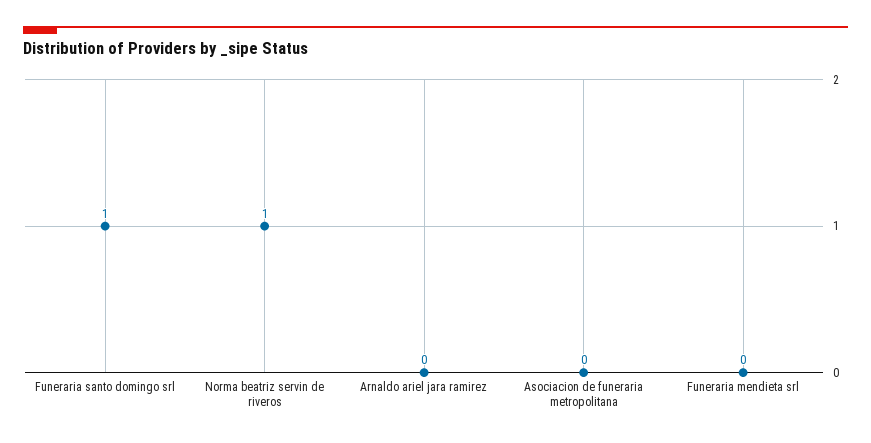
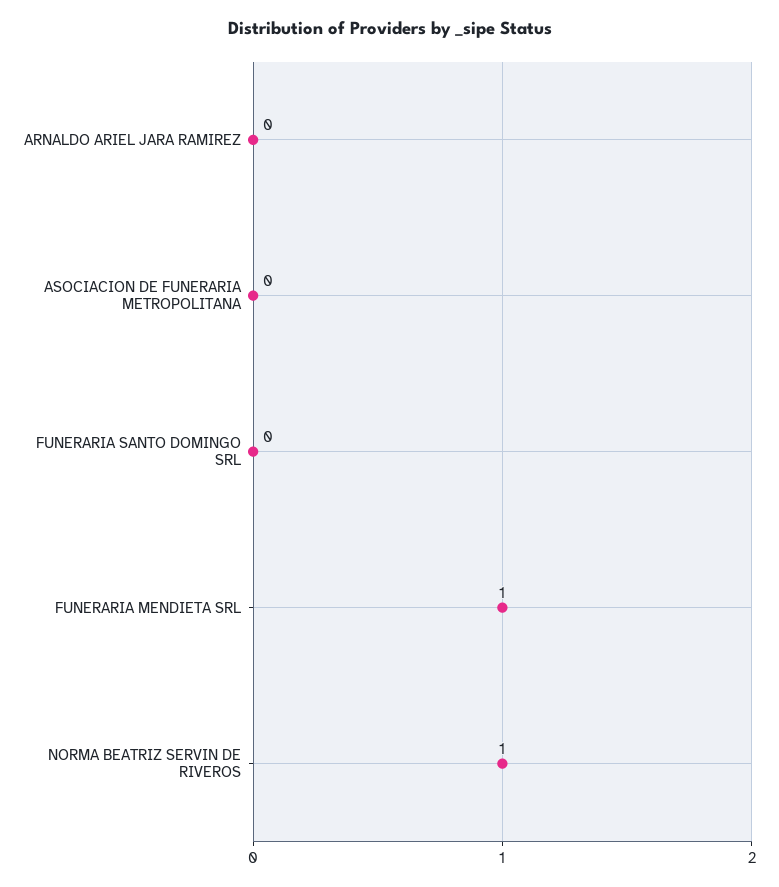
Funeraria santo domingo srl: 1 -> 0
Funeraria mendieta srl: 0 -> 1

